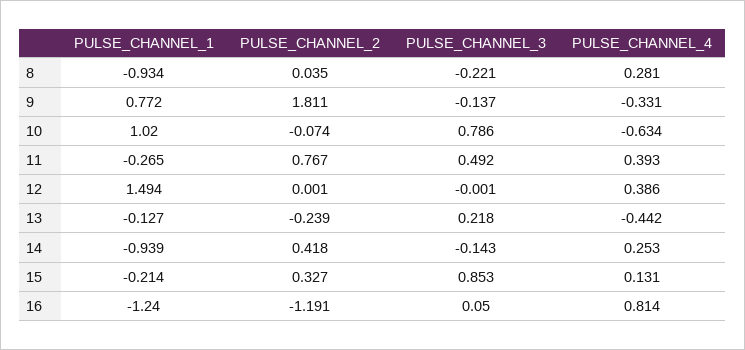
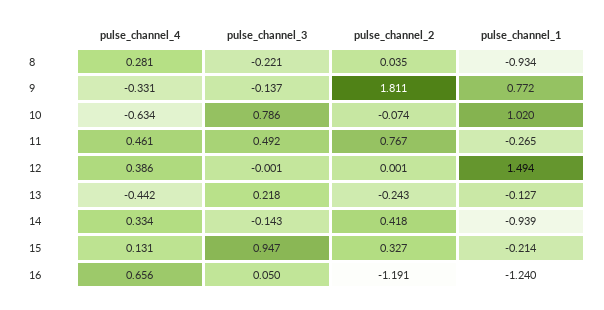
PULSE_CHANNEL_4, 11: 0.393 -> 0.461
PULSE_CHANNEL_2, 13: -0.239 -> -0.243
PULSE_CHANNEL_4, 14: 0.253 -> 0.334
PULSE_CHANNEL_3, 15: 0.853 -> 0.947
PULSE_CHANNEL_4, 16: 0.814 -> 0.656

